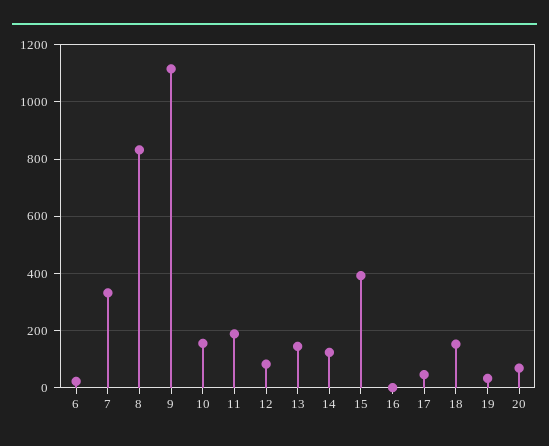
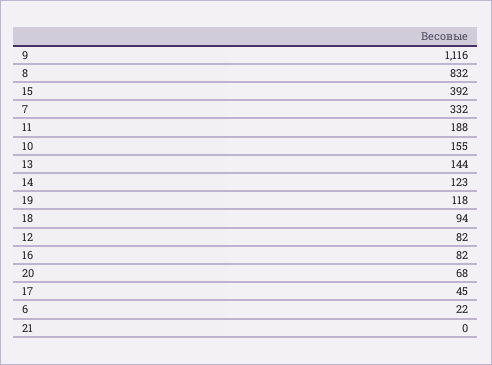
16: 0 -> 82
18: 150 -> 94
19: 25 -> 118
21: none -> 0

